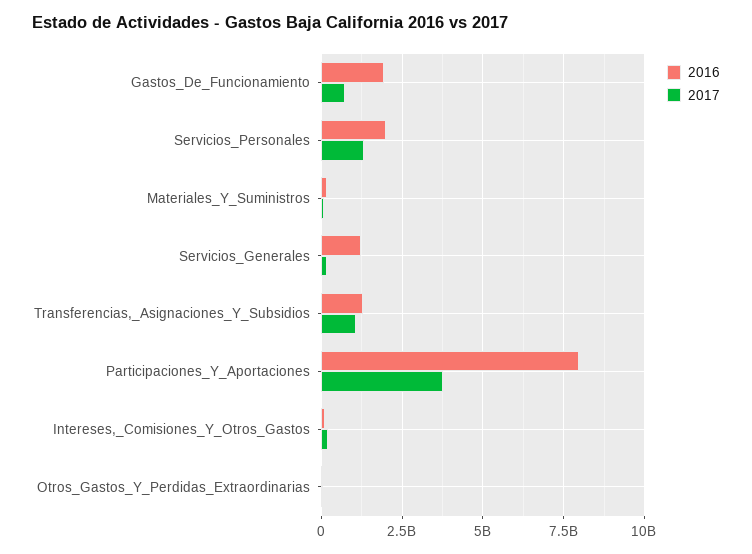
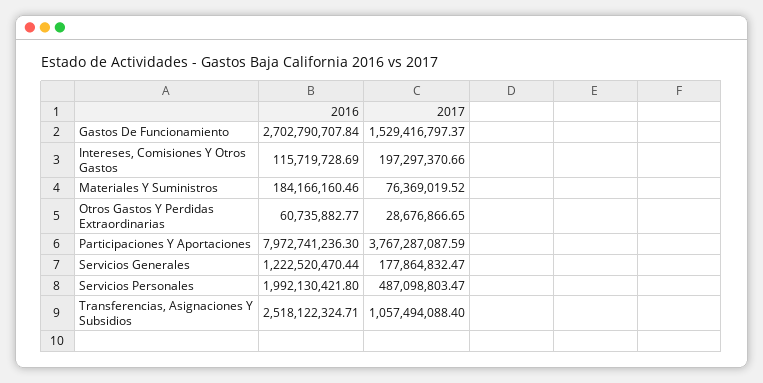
2016, Gastos_De_Funcionamiento: 2000000000 -> 2702790707.84
2017, Gastos_De_Funcionamiento: 750000000 -> 1529416797.37
2017, Servicios_Personales: 1250000000 -> 487098803.47
2016, Transferencias,_Asignaciones_Y_Subsidios: 1250000000 -> 2518122324.71

